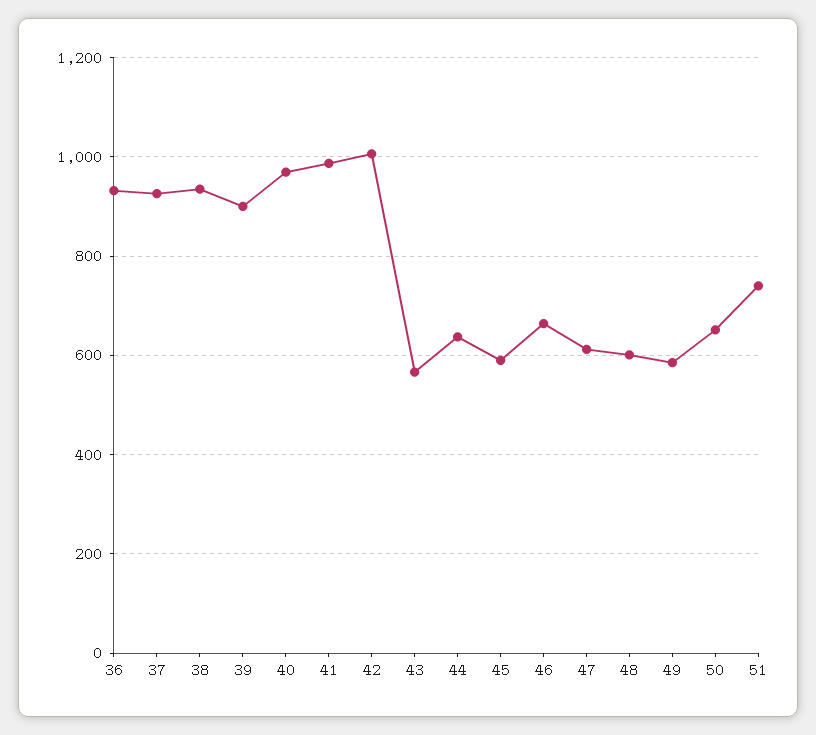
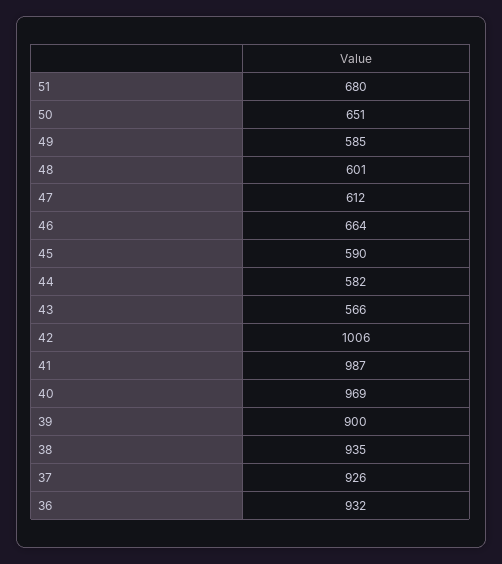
44: 640 -> 582
51: 740 -> 680

